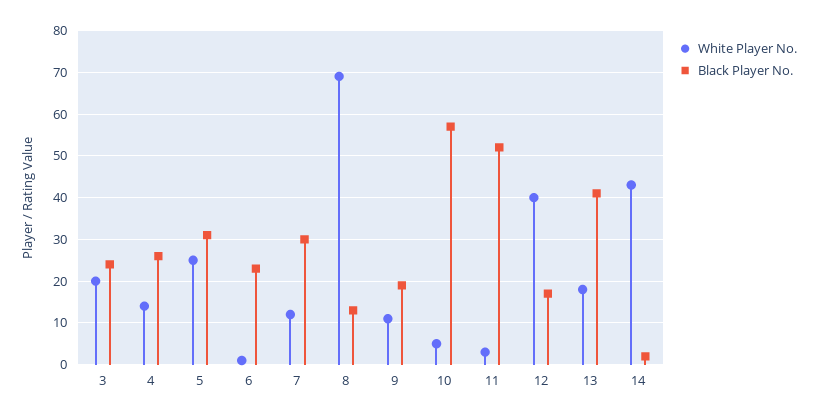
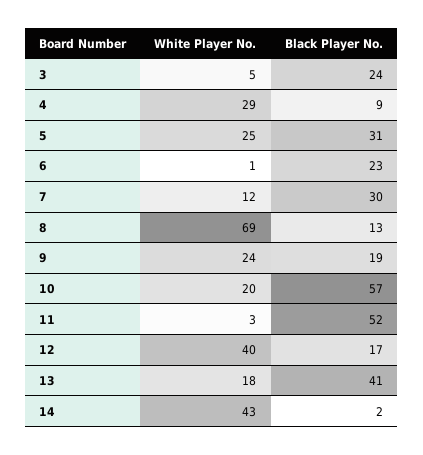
White Player No., 3: 20 -> 5
White Player No., 4: 15 -> 29
Black Player No., 4: 25 -> 9
White Player No., 9: 10 -> 24
White Player No., 10: 5 -> 20

